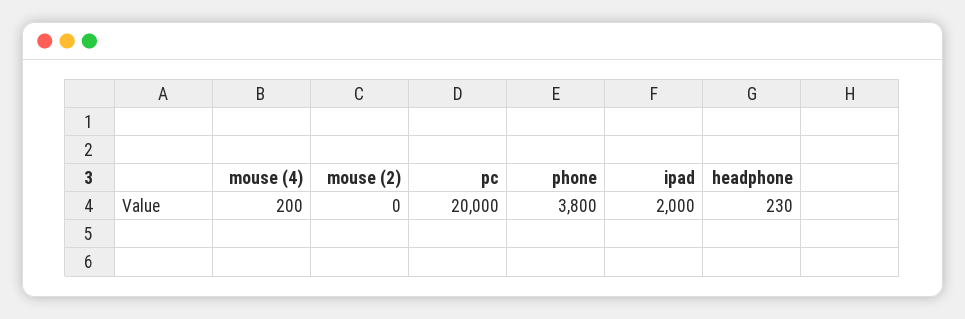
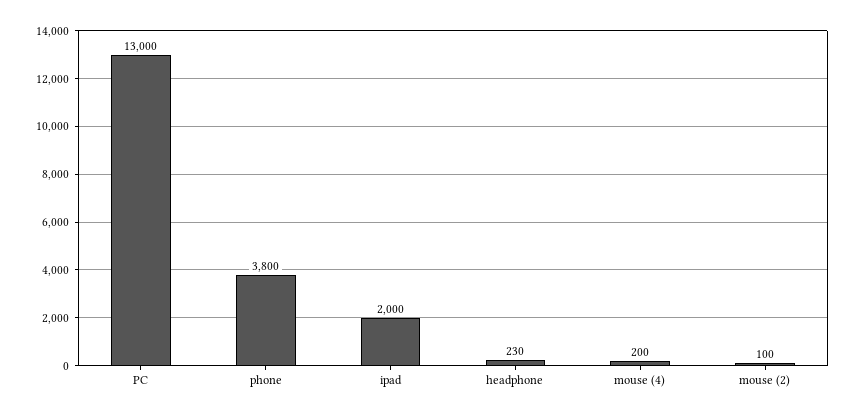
mouse (2): 0 -> 100
pc: 20000 -> 13000

